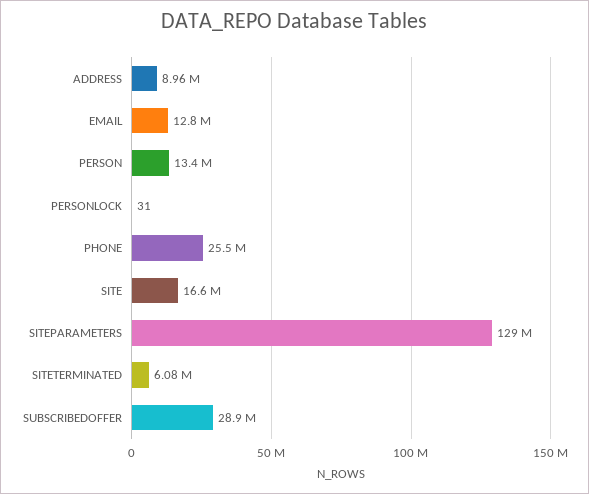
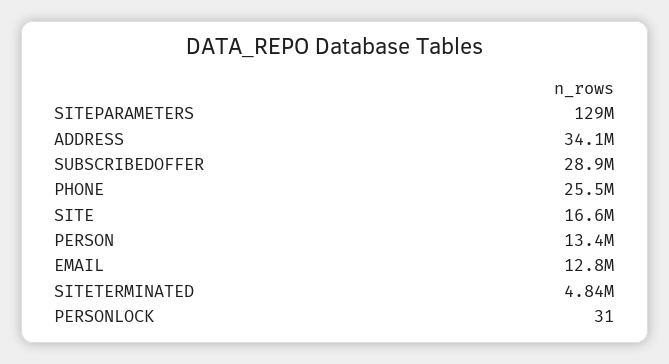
ADDRESS: 8960000 -> 34100000
SITETERMINATED: 6080000 -> 4840000

